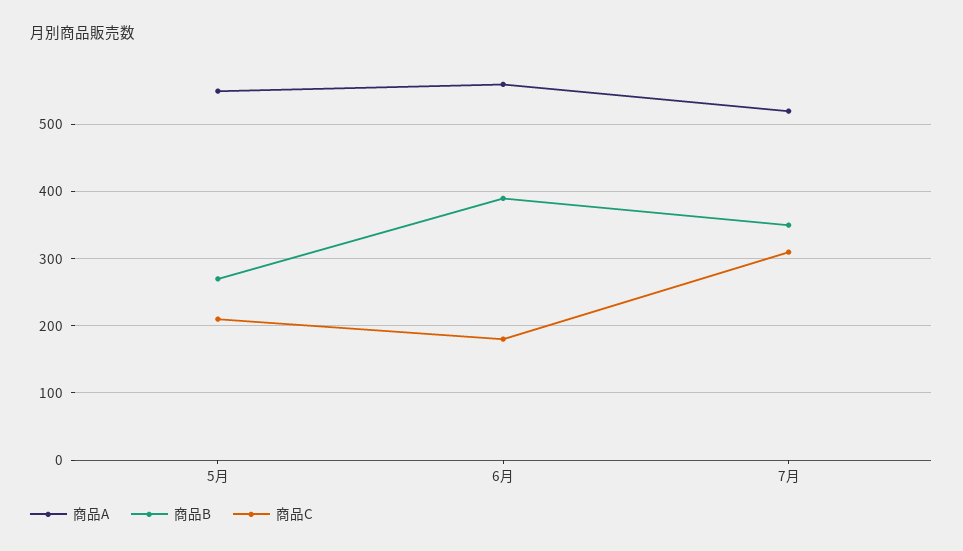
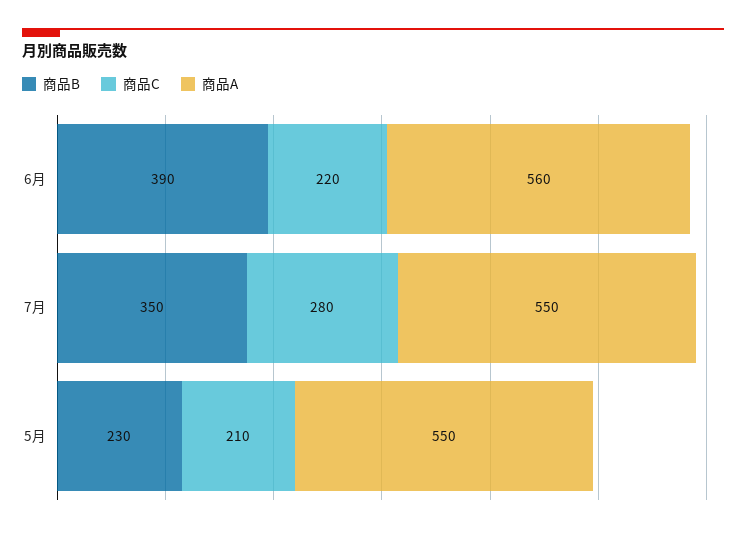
商品B, 5月: 270 -> 230
商品C, 6月: 180 -> 220
商品A, 7月: 520 -> 550
商品C, 7月: 310 -> 280

